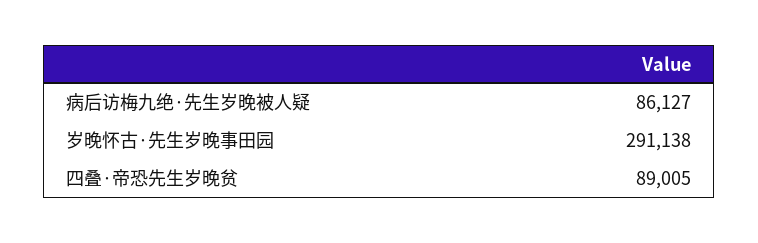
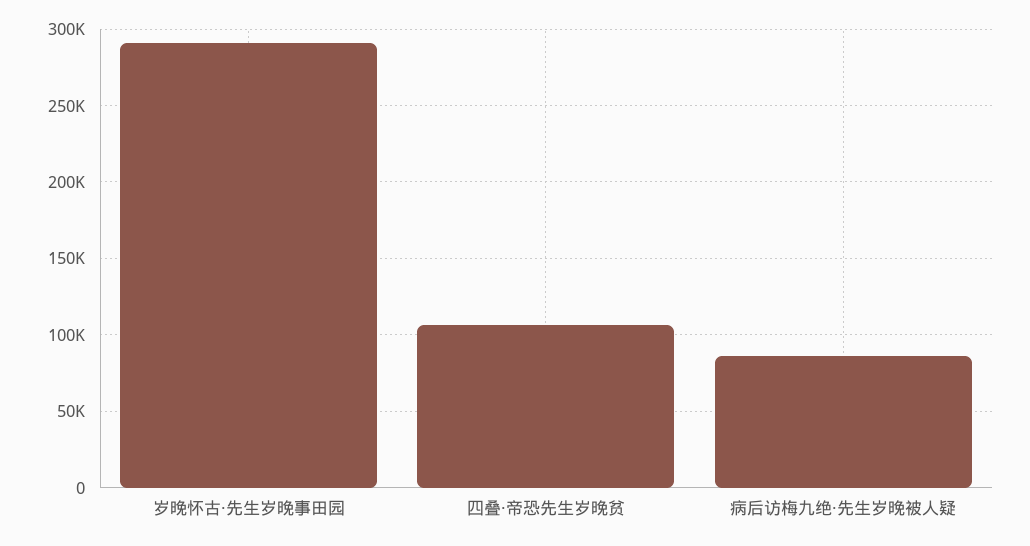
四叠·帝恐先生岁晚贫: 89005 -> 105000

